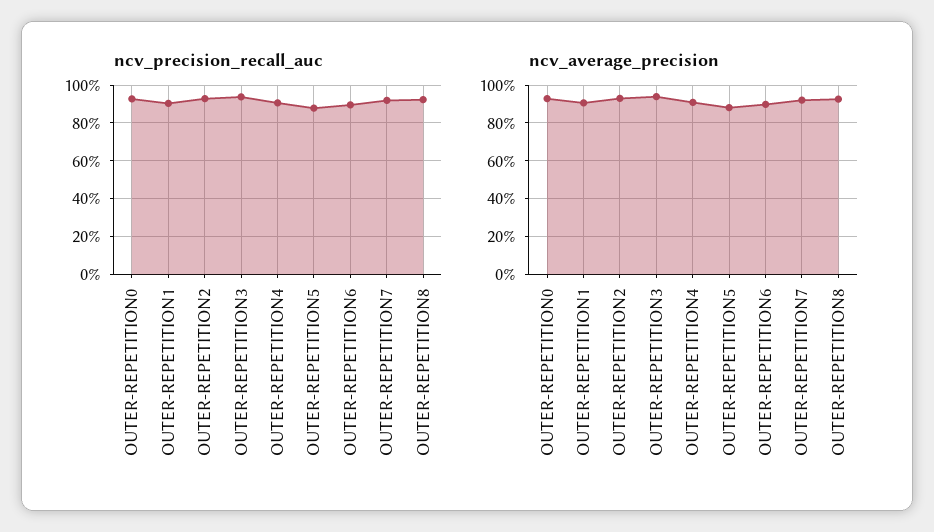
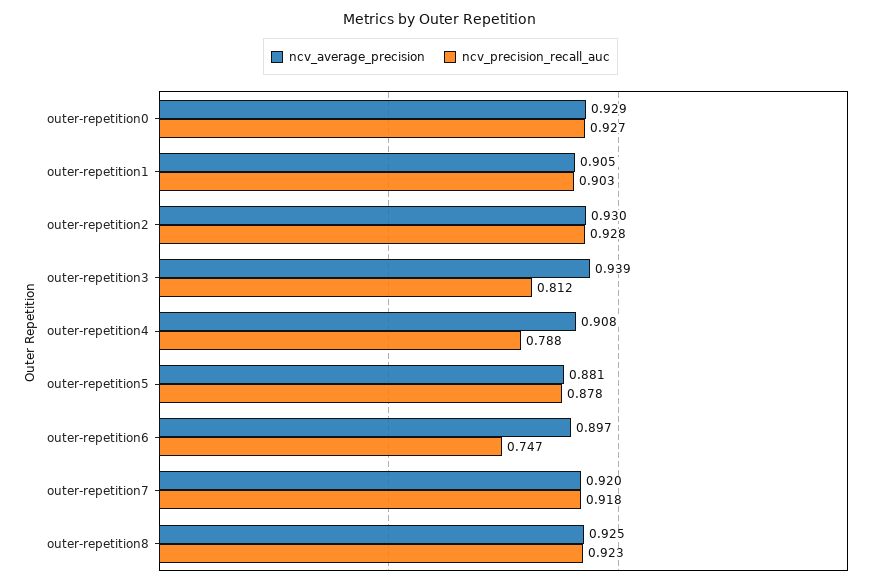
ncv_precision_recall_auc, OUTER-REPETITION3: 0.95 -> 0.812
ncv_precision_recall_auc, OUTER-REPETITION4: 0.9 -> 0.788
ncv_precision_recall_auc, OUTER-REPETITION6: 0.9 -> 0.747

